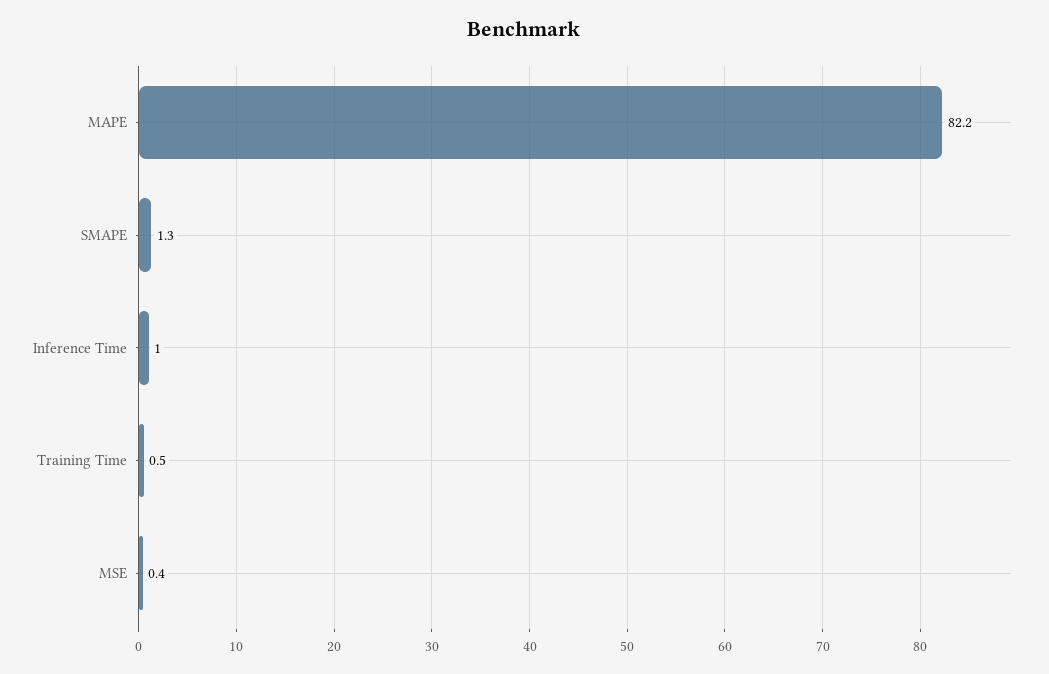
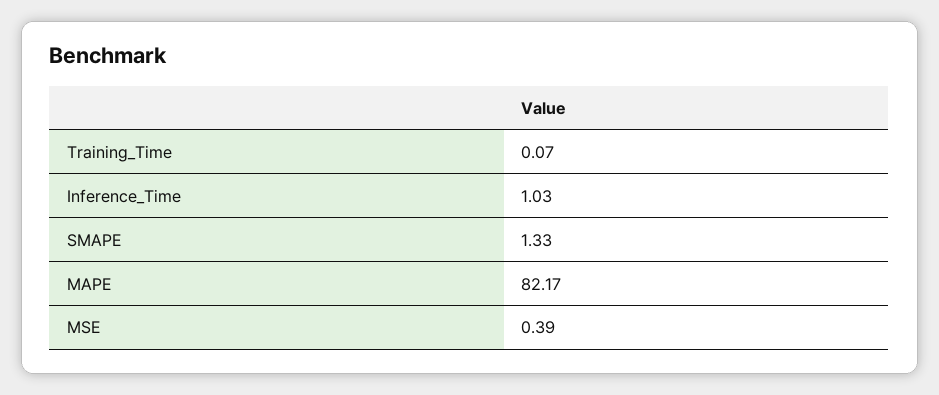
Training Time: 0.5 -> 0.07

